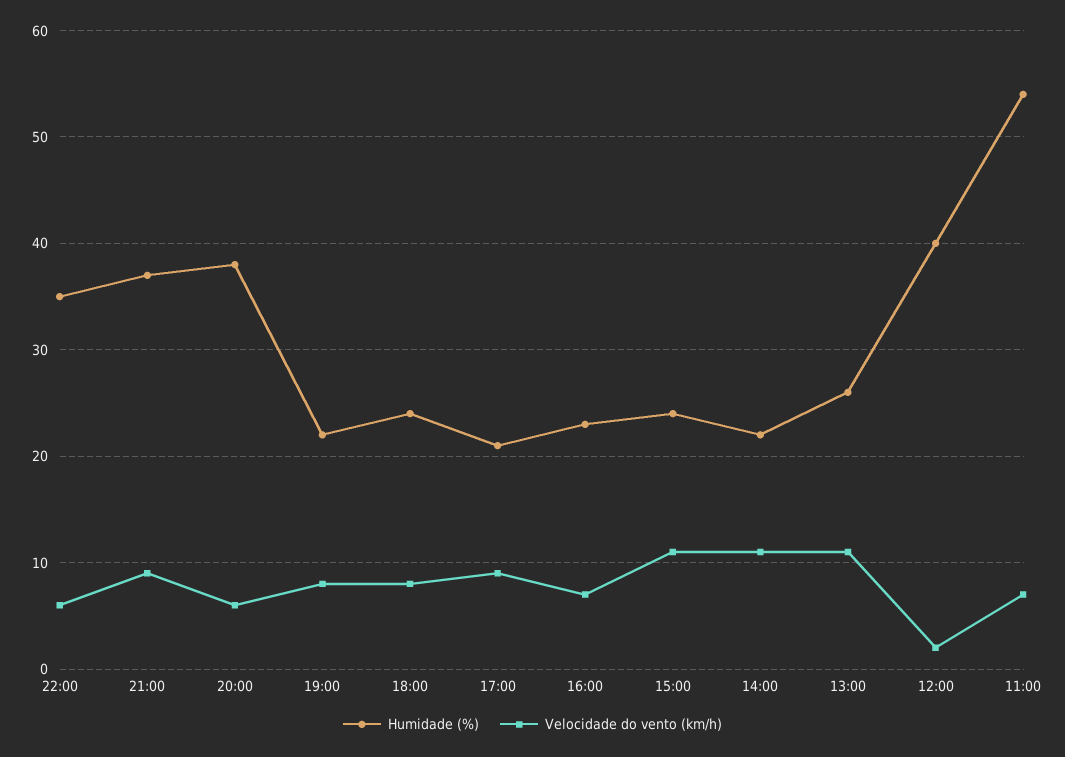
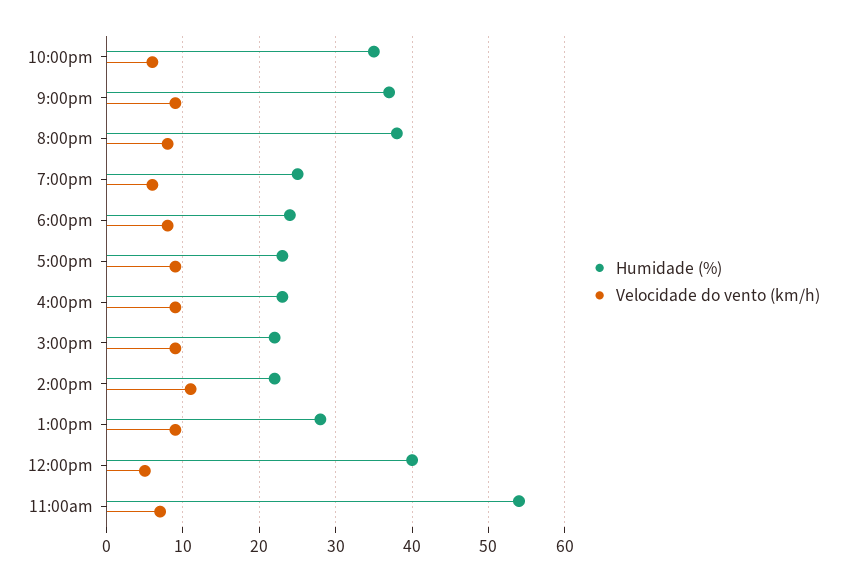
Velocidade do vento (km/h), 20:00: 6 -> 8
Humidade (%), 19:00: 22 -> 25
Velocidade do vento (km/h), 19:00: 8 -> 6
Humidade (%), 17:00: 21 -> 23
Velocidade do vento (km/h), 16:00: 7 -> 9
Humidade (%), 15:00: 24 -> 22
Velocidade do vento (km/h), 15:00: 11 -> 9
Humidade (%), 13:00: 26 -> 28
Velocidade do vento (km/h), 13:00: 11 -> 9
Velocidade do vento (km/h), 12:00: 2 -> 5

